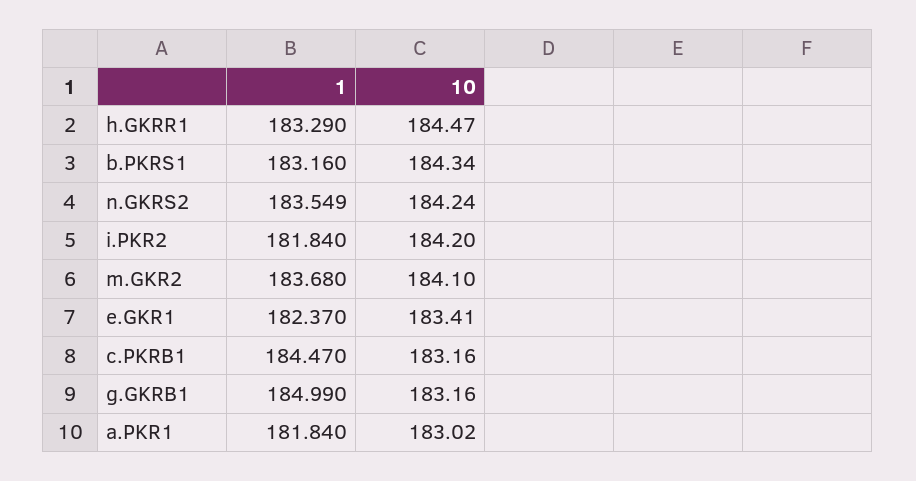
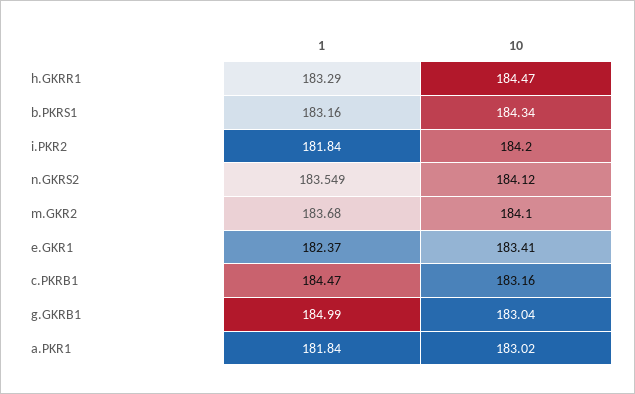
10, n.GKRS2: 184.24 -> 184.12
10, g.GKRB1: 183.16 -> 183.04

